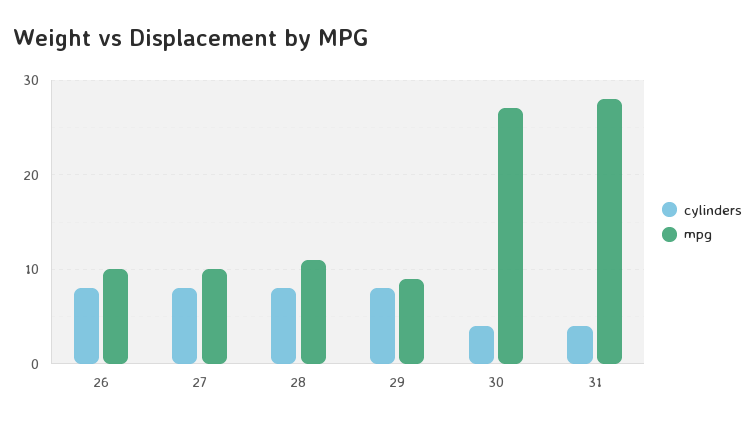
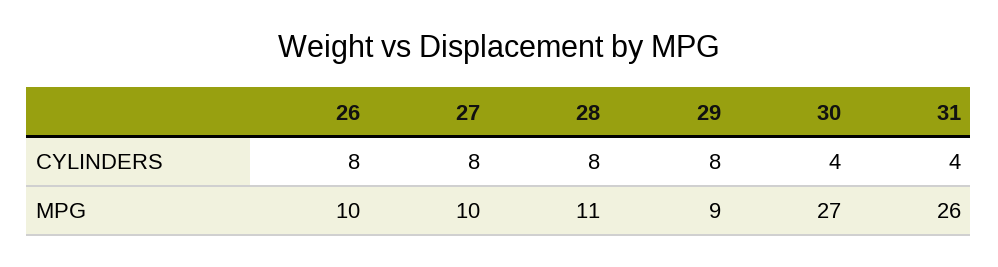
mpg, 31: 28 -> 26

